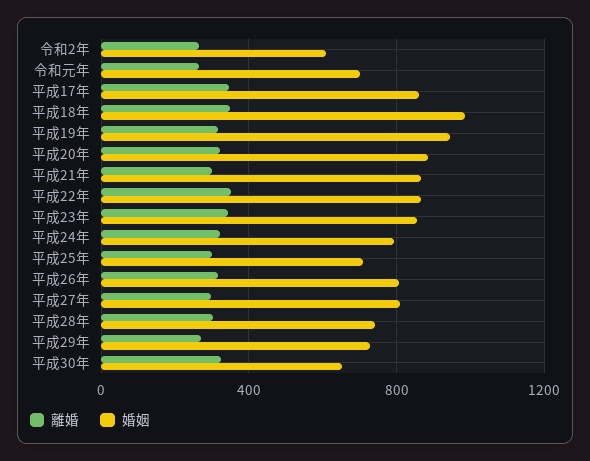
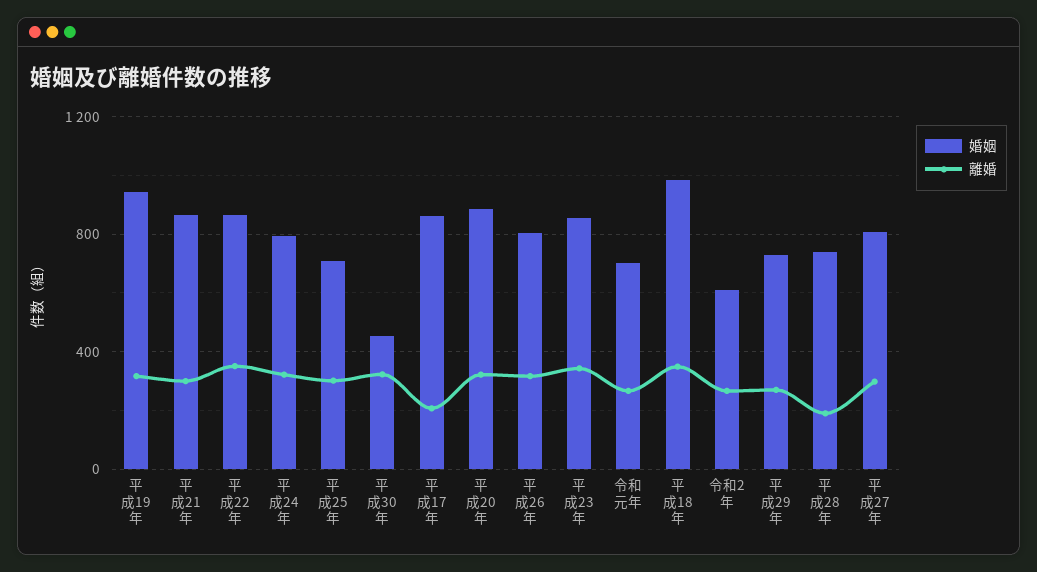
離婚, 平成17年: 350 -> 200
離婚, 平成28年: 300 -> 200
婚姻, 平成30年: 650 -> 450

